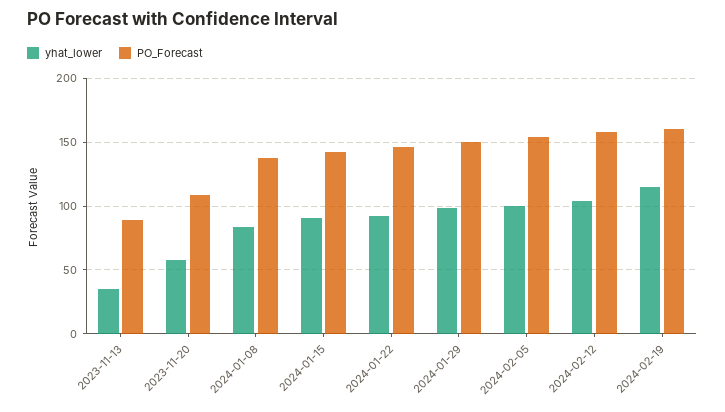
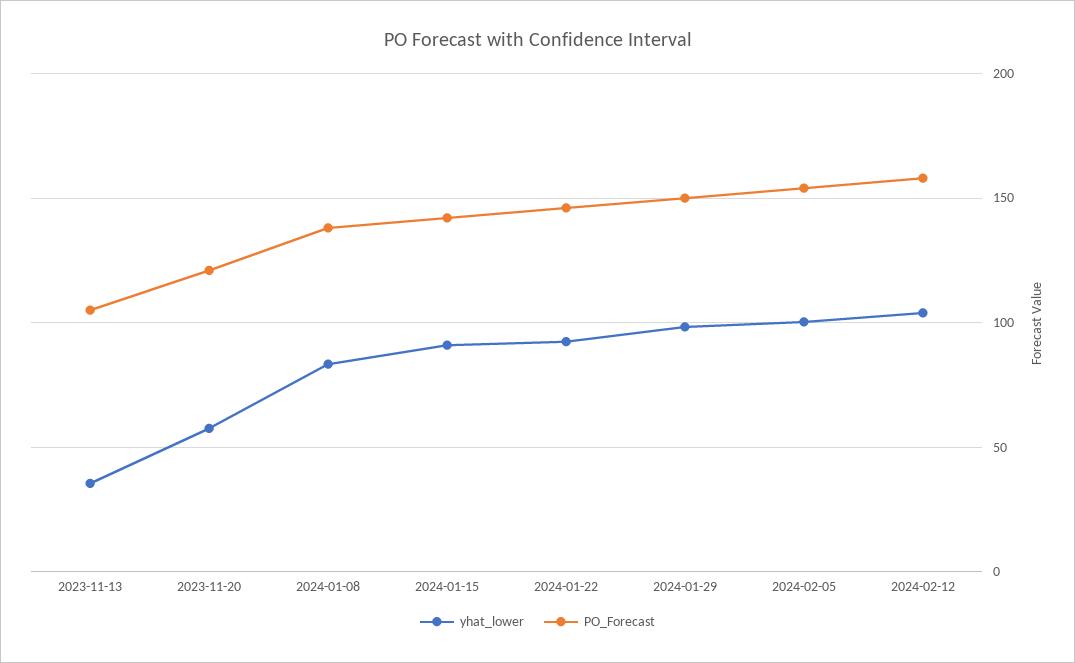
PO_Forecast, 2023-11-13: 90 -> 105
PO_Forecast, 2023-11-20: 110 -> 120
yhat_lower, 2024-02-19: 115 -> none
PO_Forecast, 2024-02-19: 160 -> none

